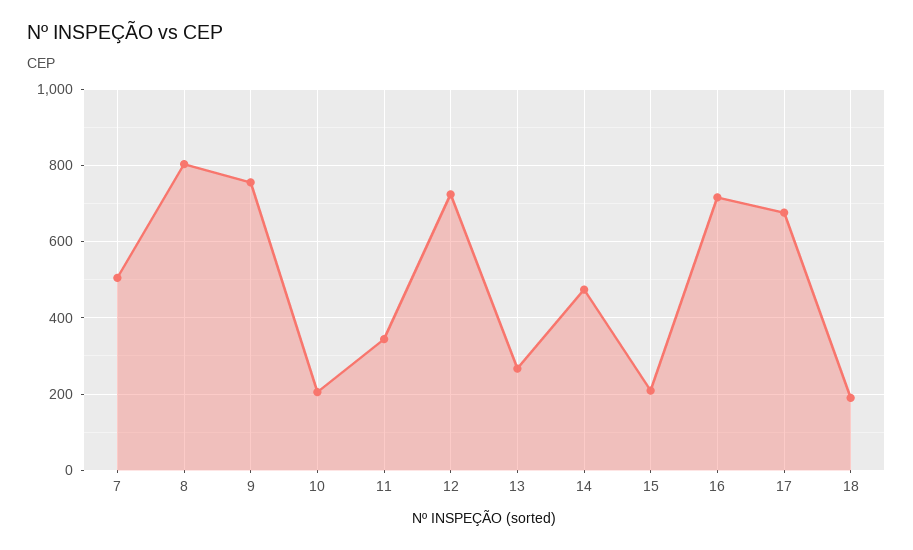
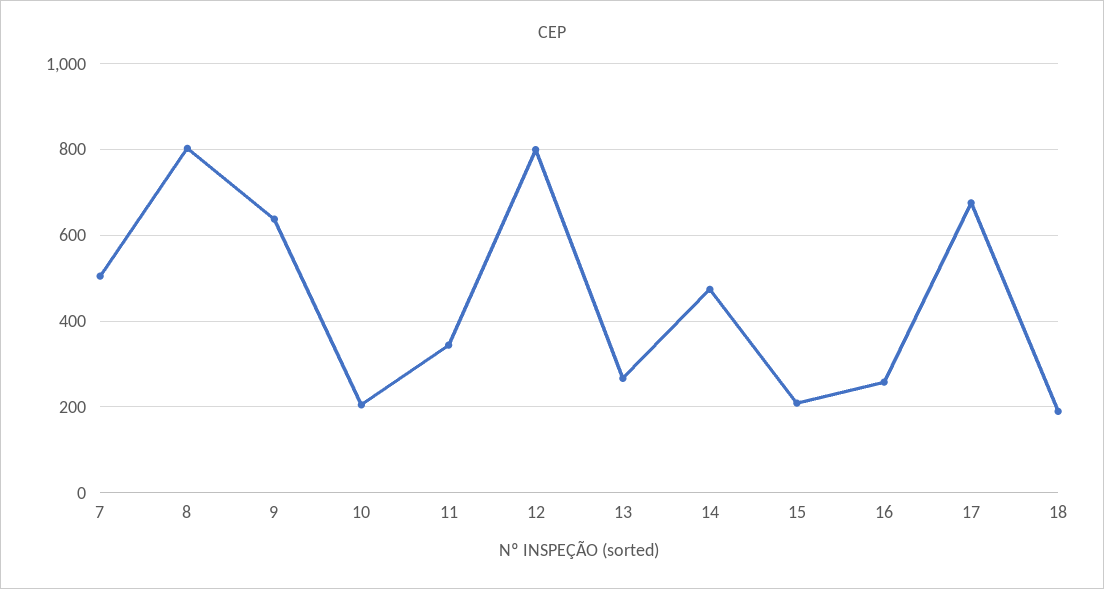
9: 760 -> 640
12: 720 -> 800
16: 720 -> 260

